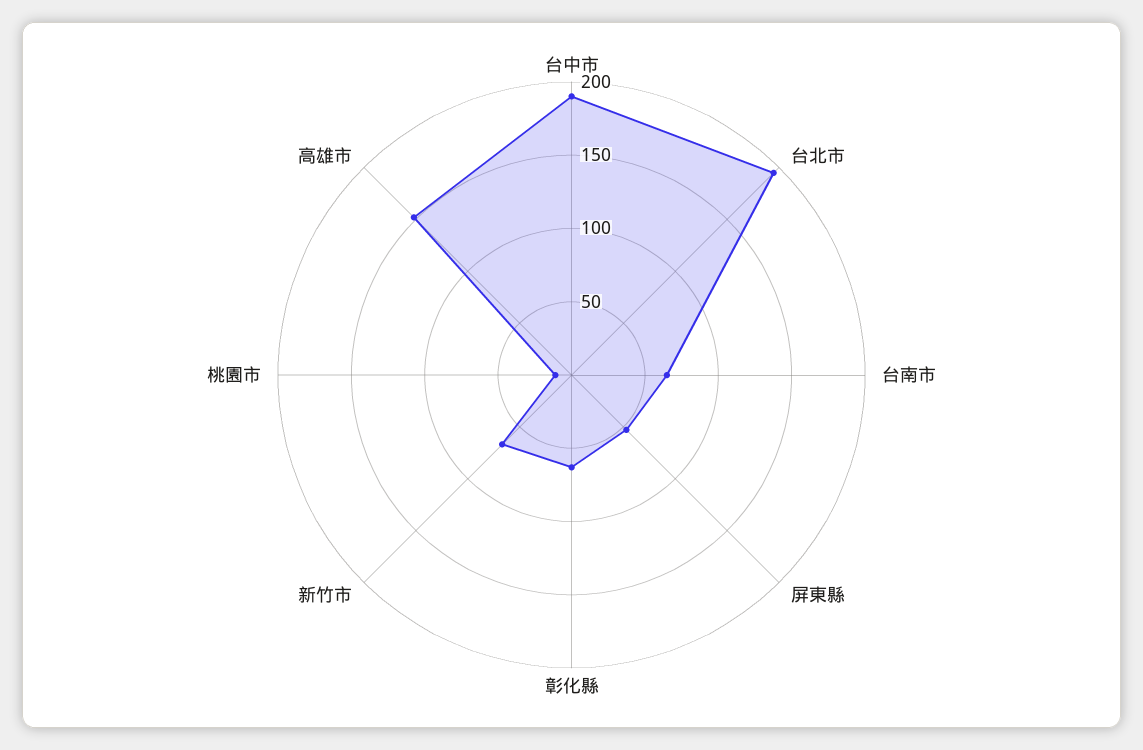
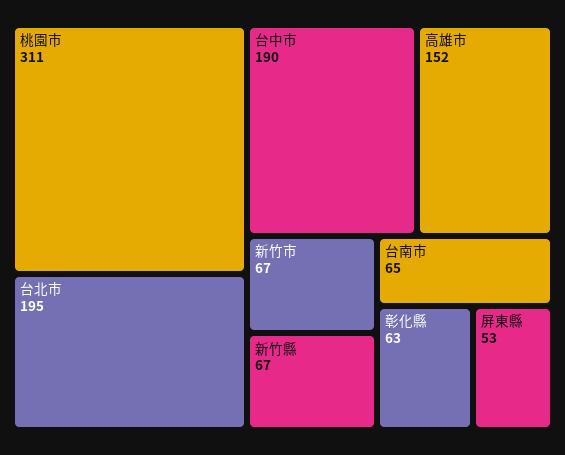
桃園市: 10 -> 311
新竹縣: none -> 67

